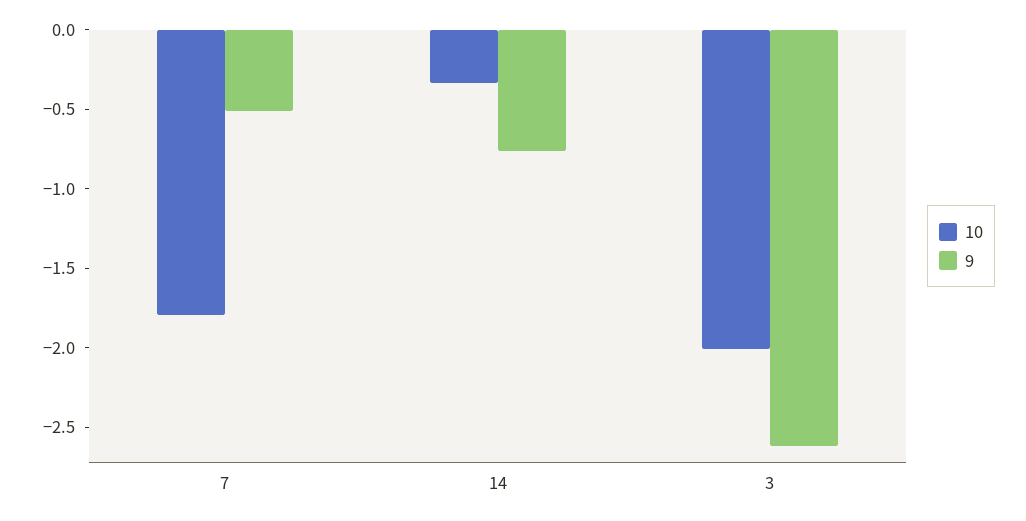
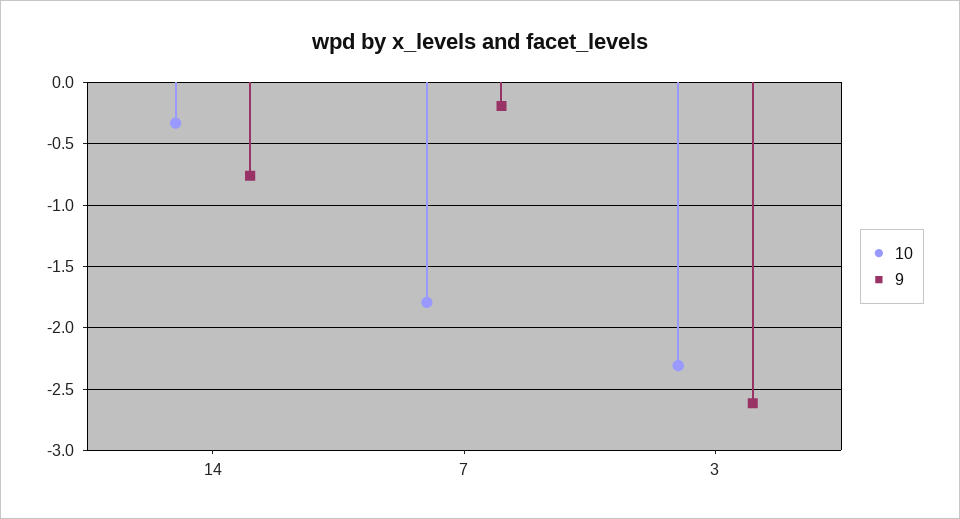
9, 7: -0.5 -> -0.2
10, 3: -2 -> -2.3

